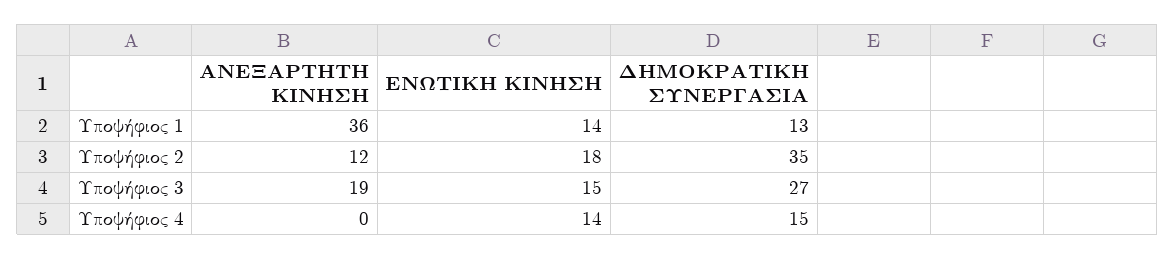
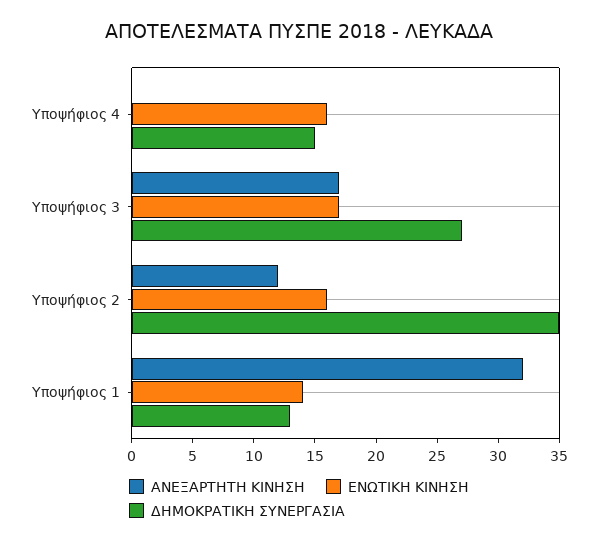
ΑΝΕΞΑΡΤΗΤΗ ΚΙΝΗΣΗ, Υποψήφιος 1: 36 -> 32
ΕΝΩΤΙΚΗ ΚΙΝΗΣΗ, Υποψήφιος 2: 18 -> 16
ΑΝΕΞΑΡΤΗΤΗ ΚΙΝΗΣΗ, Υποψήφιος 3: 19 -> 17
ΕΝΩΤΙΚΗ ΚΙΝΗΣΗ, Υποψήφιος 3: 15 -> 17
ΕΝΩΤΙΚΗ ΚΙΝΗΣΗ, Υποψήφιος 4: 14 -> 16

